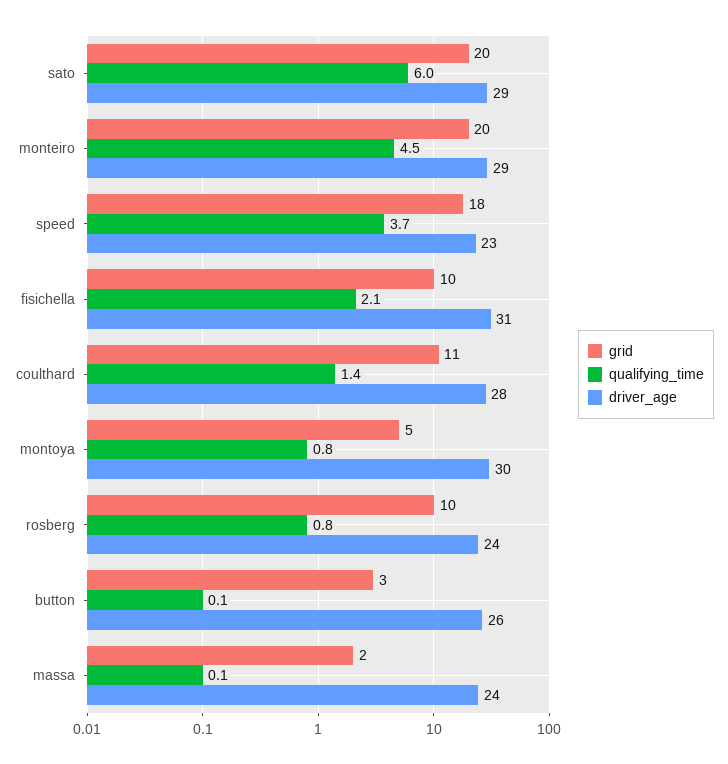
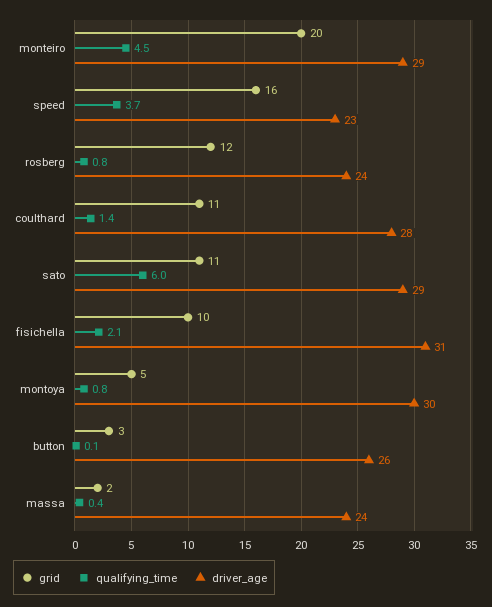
grid, sato: 20 -> 11
grid, speed: 18 -> 16
grid, rosberg: 10 -> 12
qualifying_time, massa: 0.1 -> 0.4

